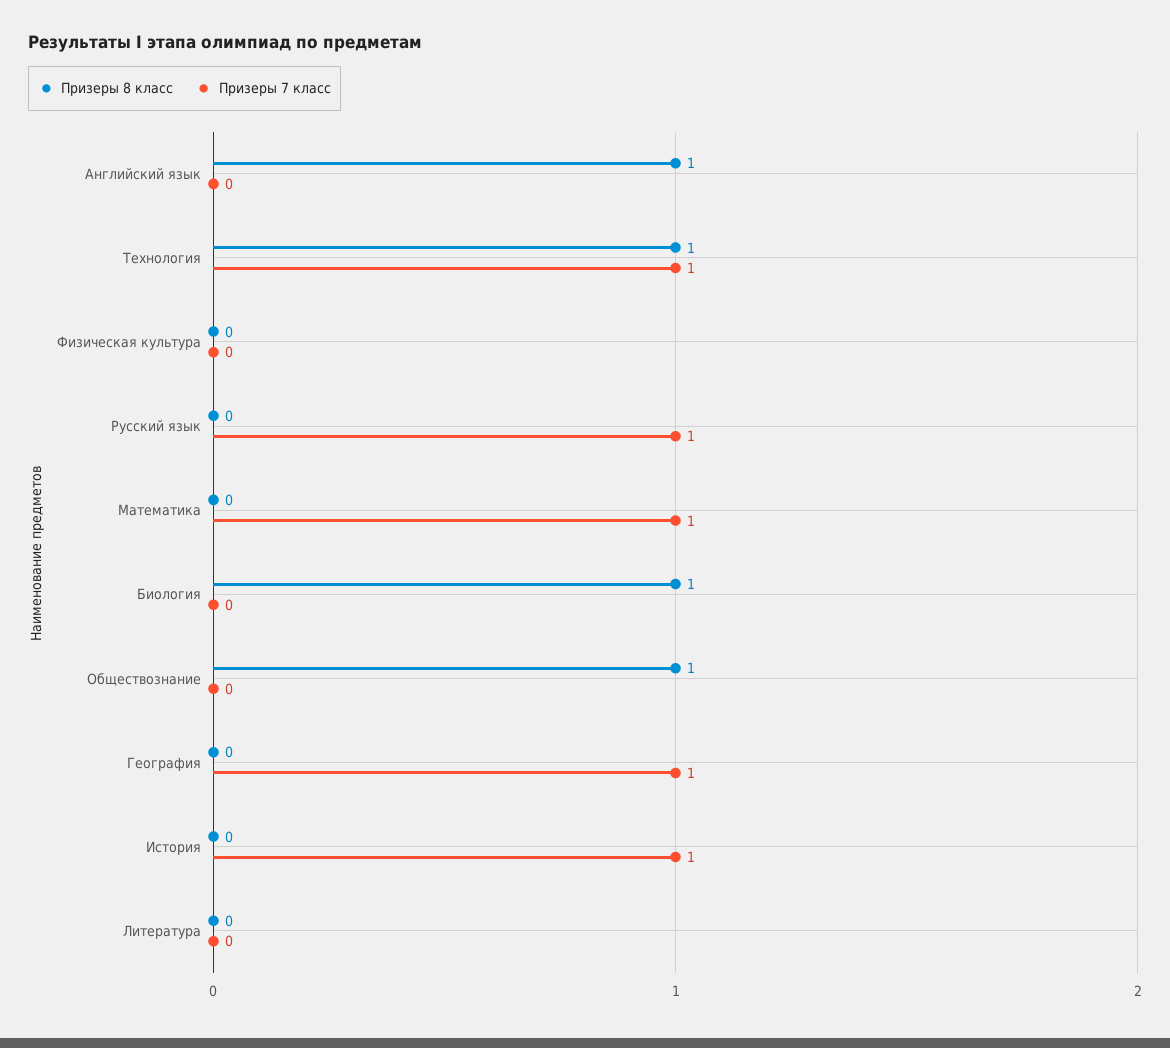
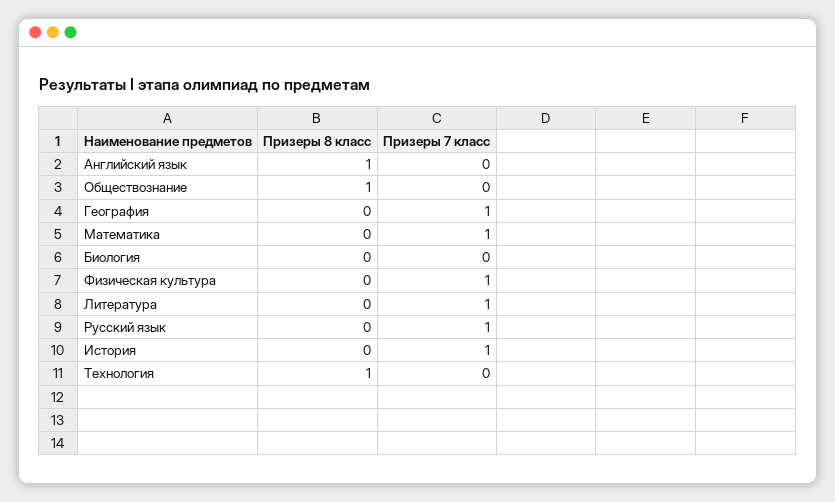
Призеры 7 класс, Технология: 1 -> 0
Призеры 7 класс, Физическая культура: 0 -> 1
Призеры 8 класс, Биология: 1 -> 0
Призеры 7 класс, Литература: 0 -> 1

